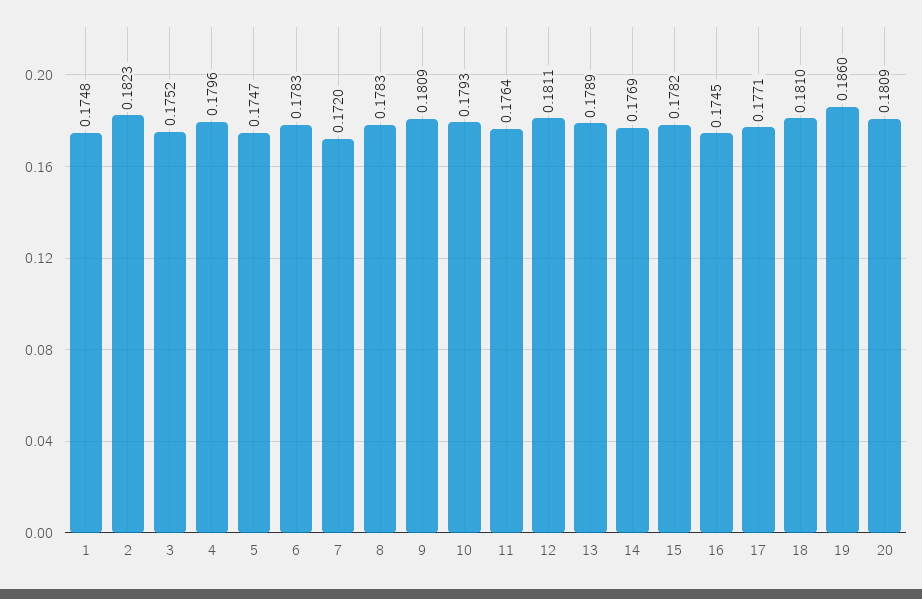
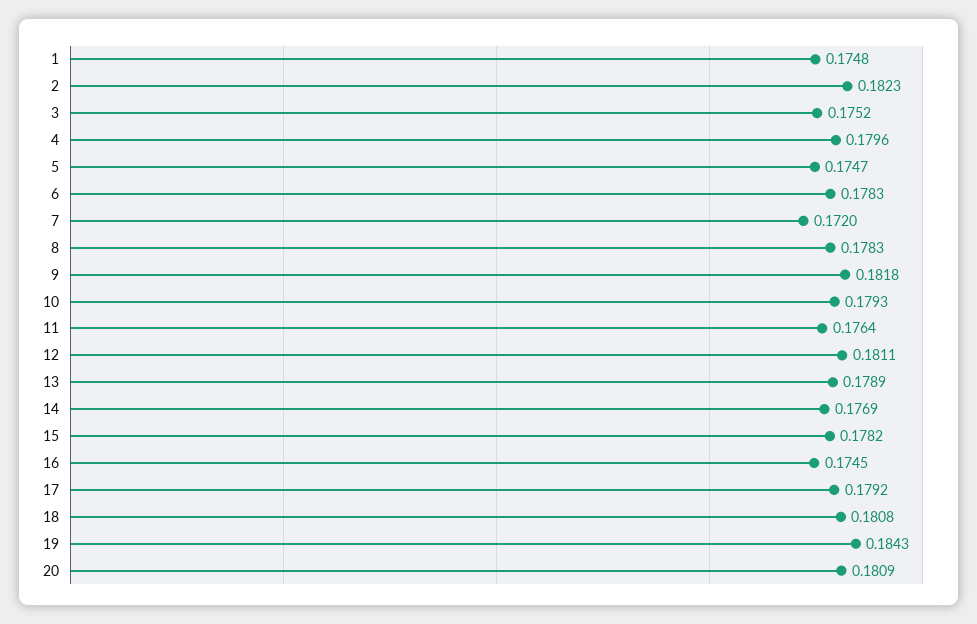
9: 0.1809 -> 0.1818
17: 0.1771 -> 0.1792
18: 0.181 -> 0.1808
19: 0.186 -> 0.1843

